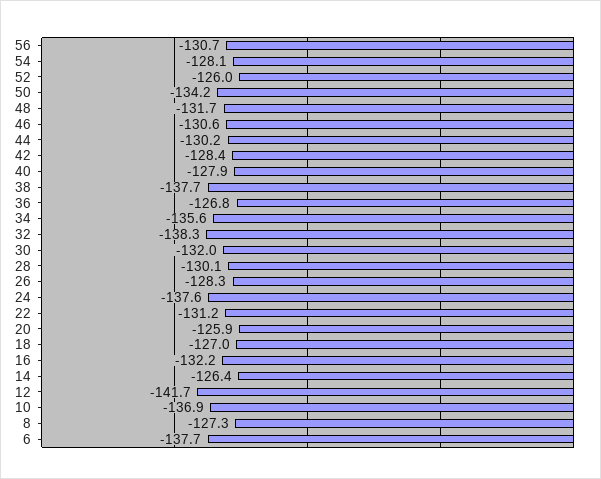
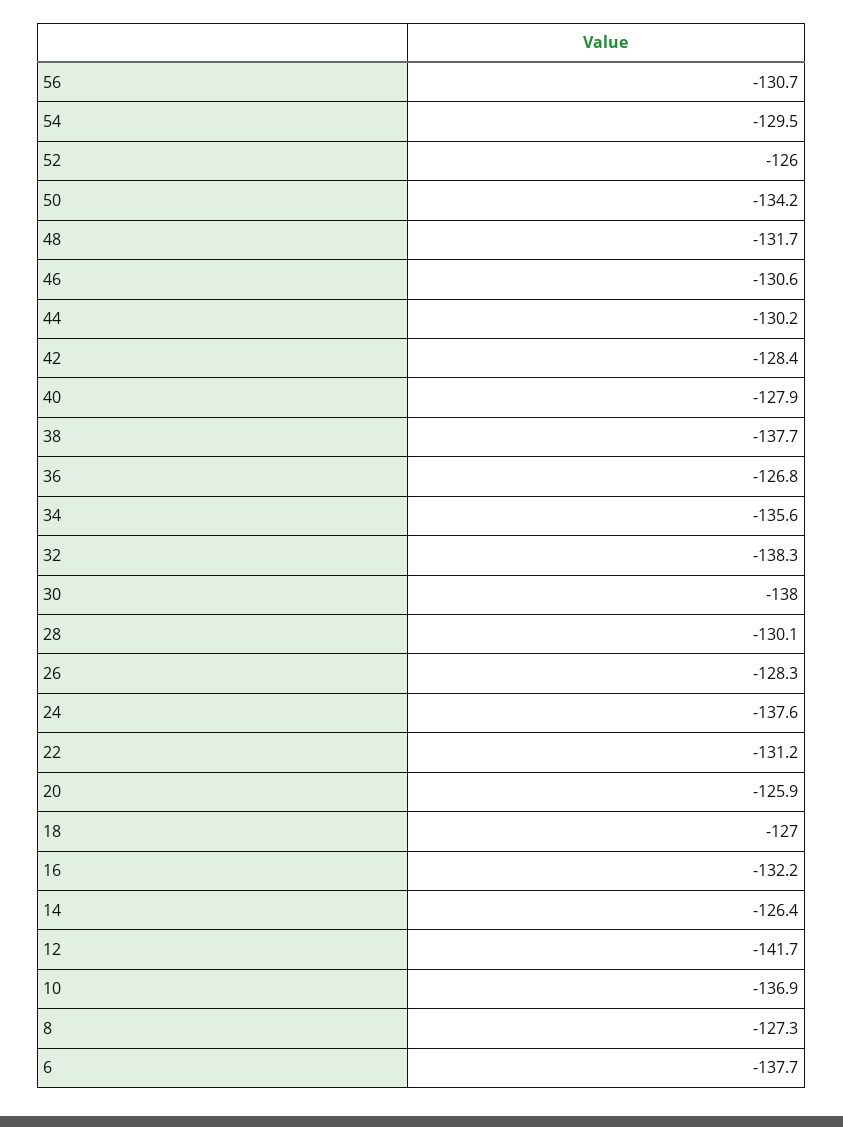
54: -128.1 -> -129.5
30: -132 -> -138

